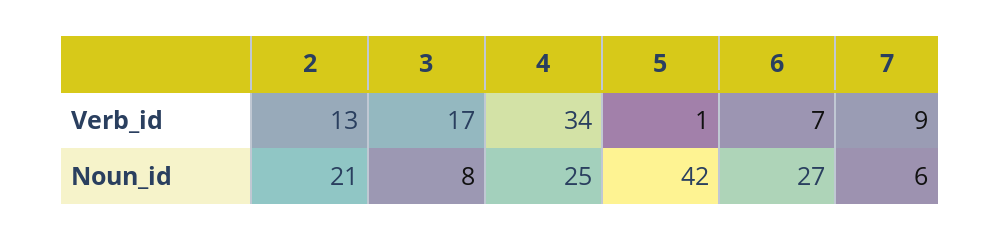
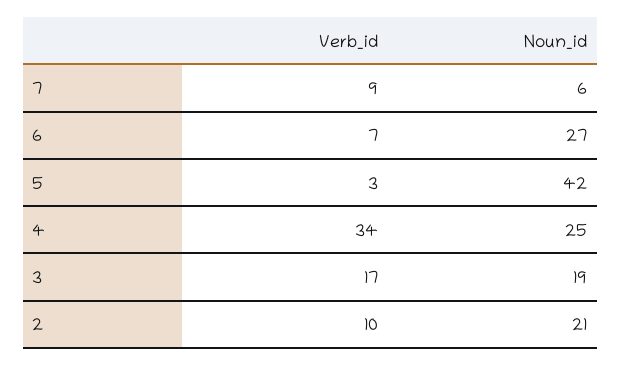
2, Verb_id: 13 -> 10
5, Verb_id: 1 -> 3
3, Noun_id: 8 -> 19

